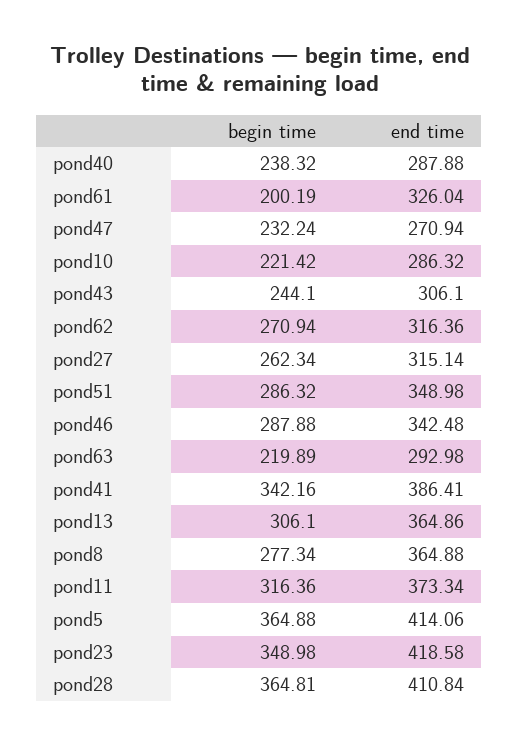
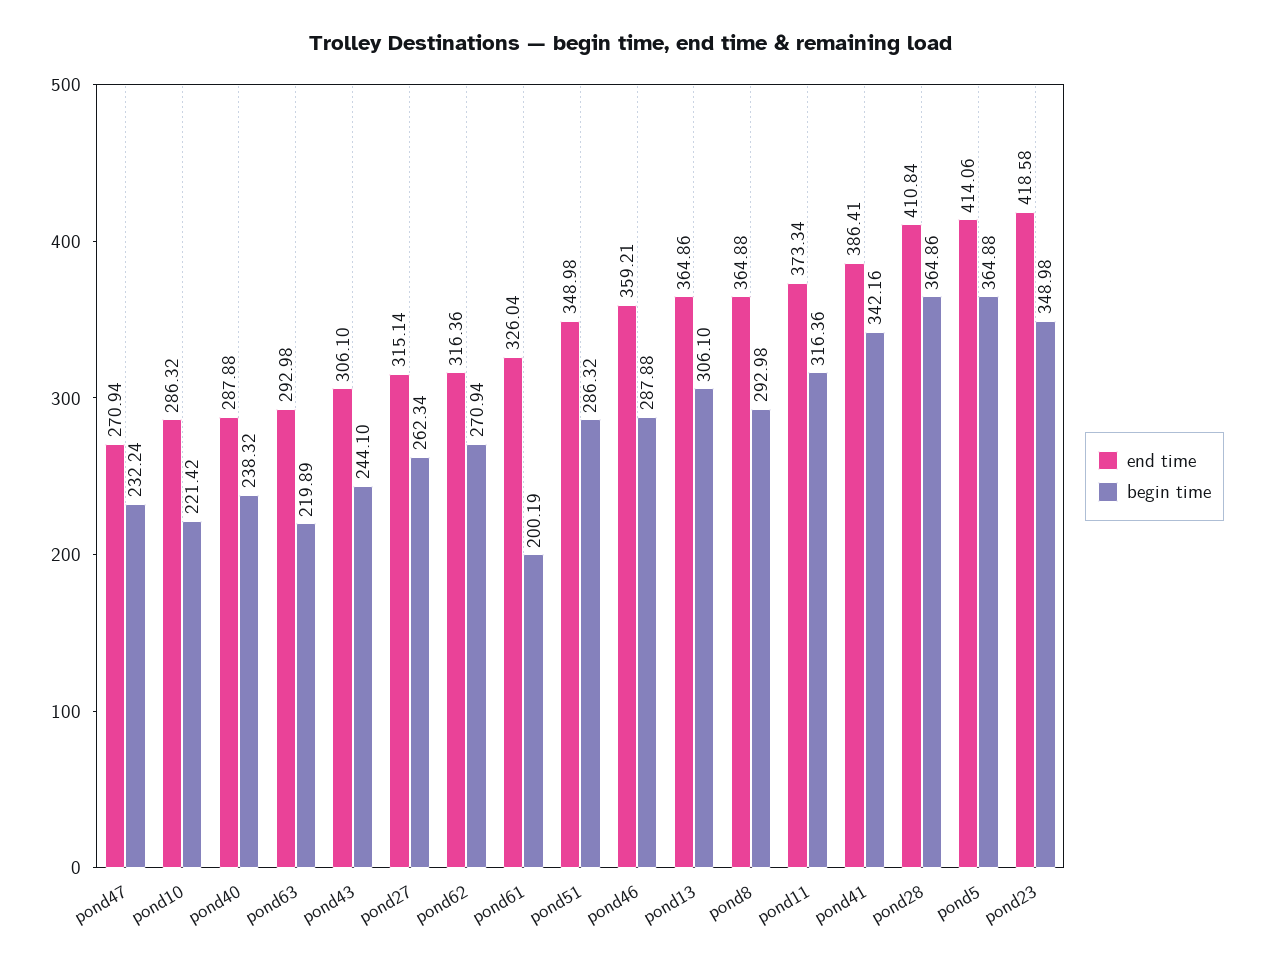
end time, pond46: 342.48 -> 359.21
begin time, pond8: 277.34 -> 292.98
begin time, pond28: 364.81 -> 364.86

